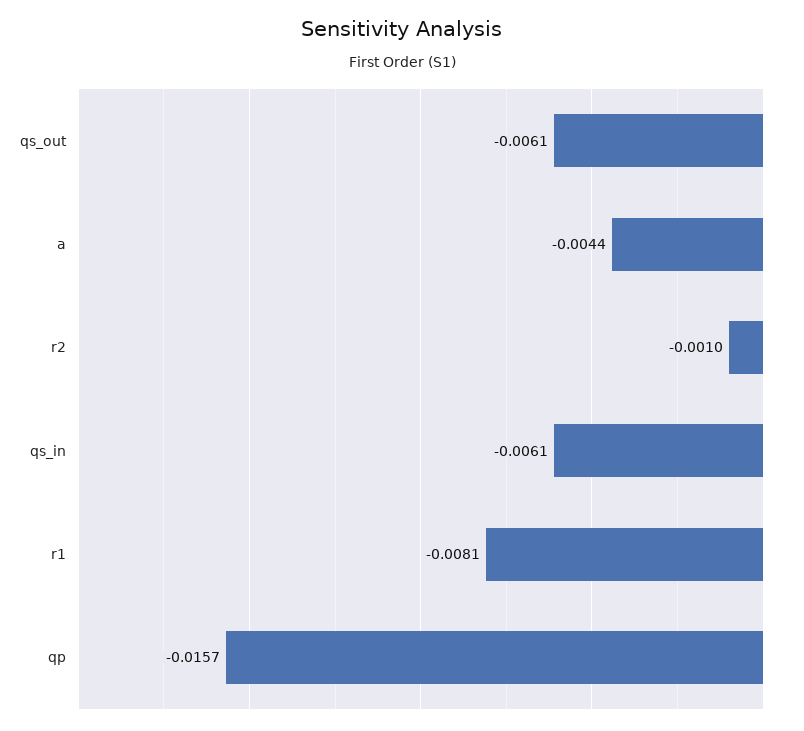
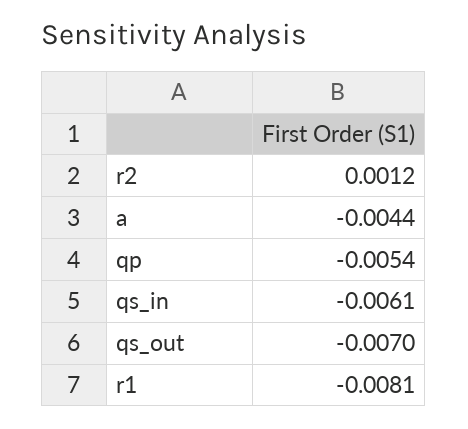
qs_out: -0.0061 -> -0.007
r2: -0.001 -> 0.0012
qp: -0.0157 -> -0.0054

